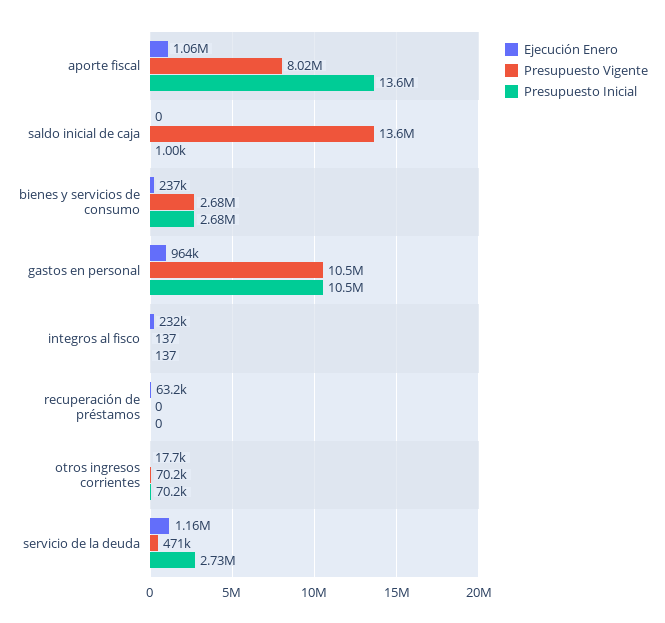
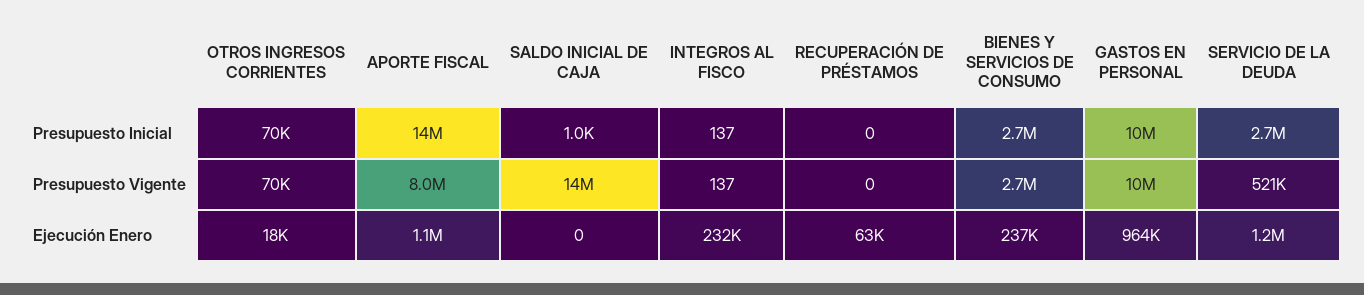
Presupuesto Vigente, servicio de la deuda: 471000 -> 521000

